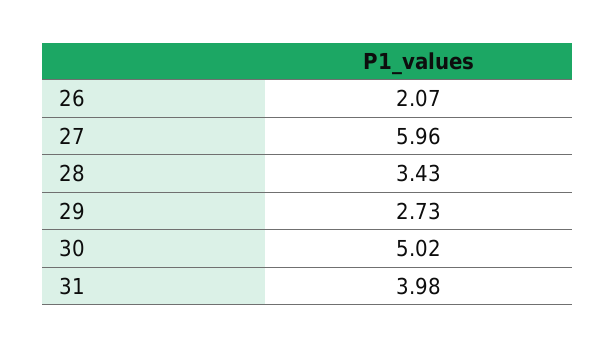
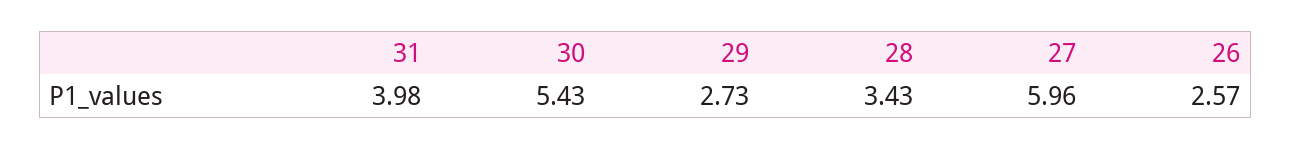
26: 2.07 -> 2.57
30: 5.02 -> 5.43

